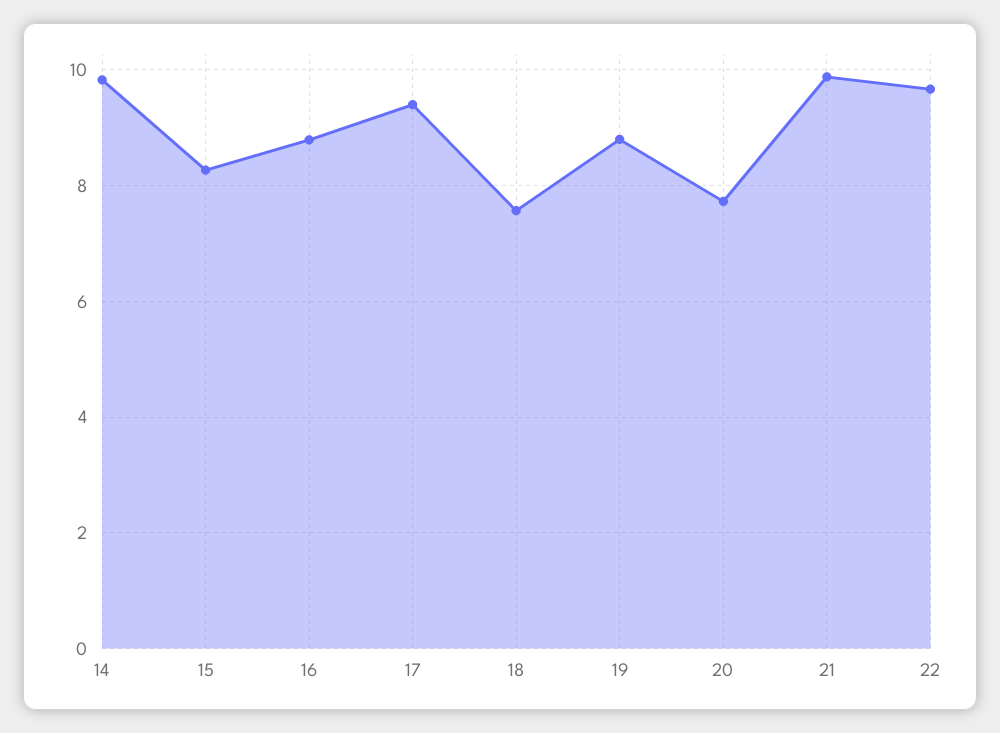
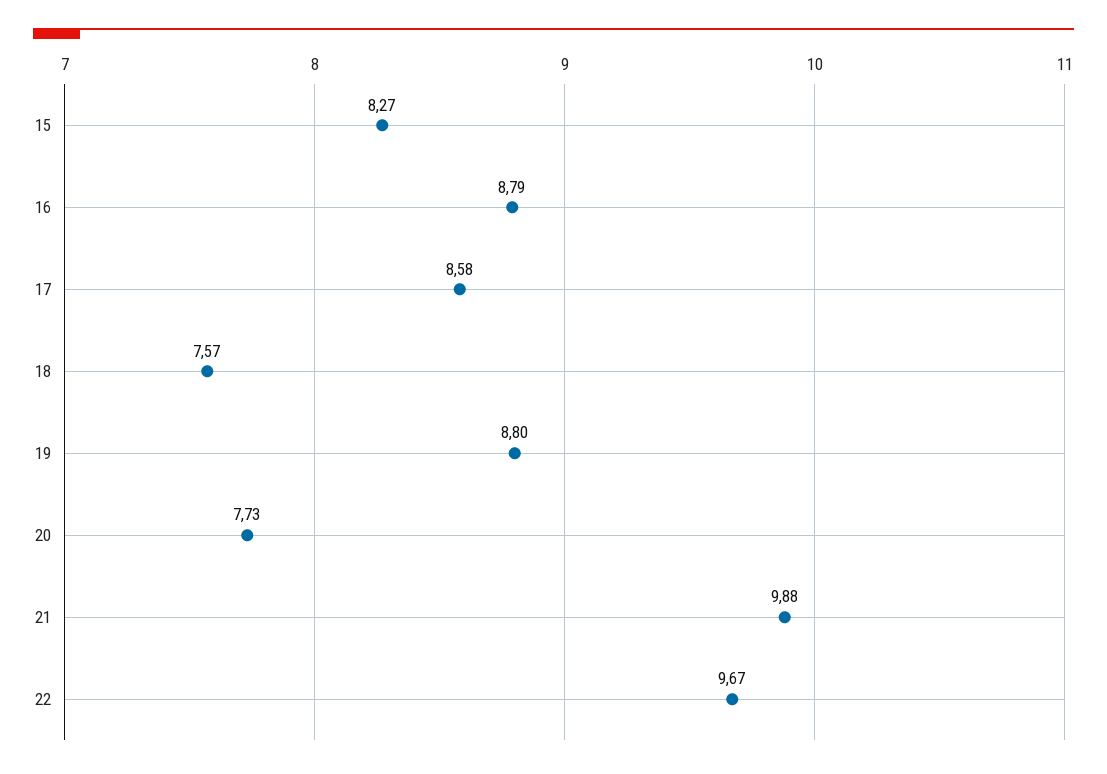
14: 9.8 -> none
17: 9.4 -> 8.58

